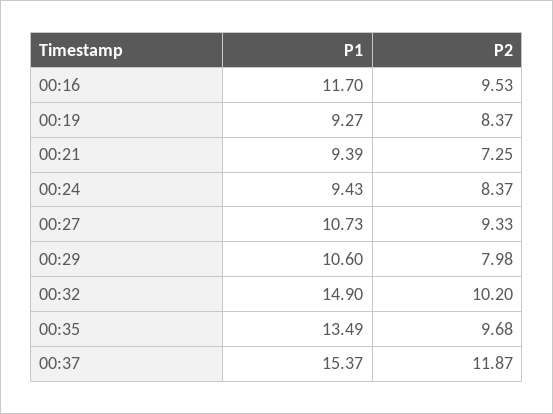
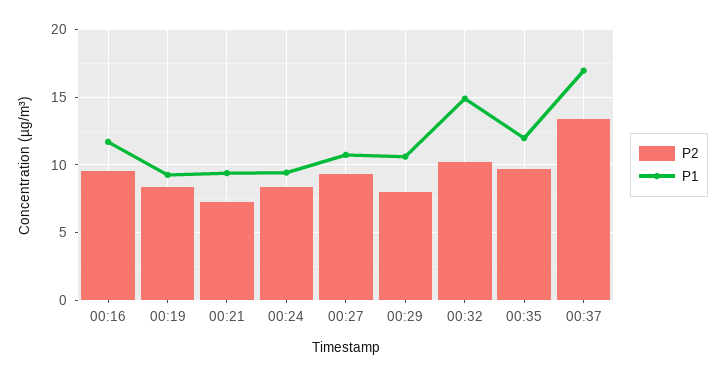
P1, 00:35: 13.49 -> 12
P1, 00:37: 15.37 -> 17
P2, 00:37: 11.87 -> 13.5

